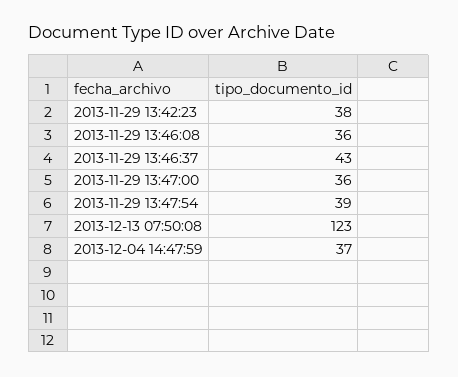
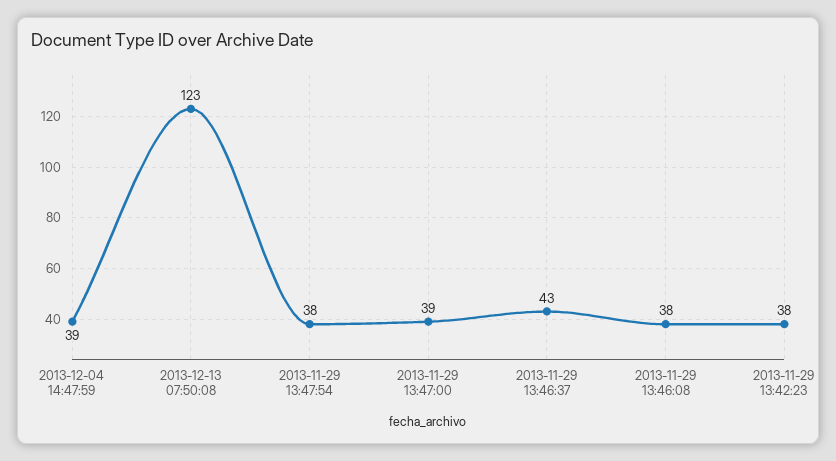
2013-11-29 13:46:08: 36 -> 38
2013-11-29 13:47:00: 36 -> 39
2013-11-29 13:47:54: 39 -> 38
2013-12-04 14:47:59: 37 -> 39

